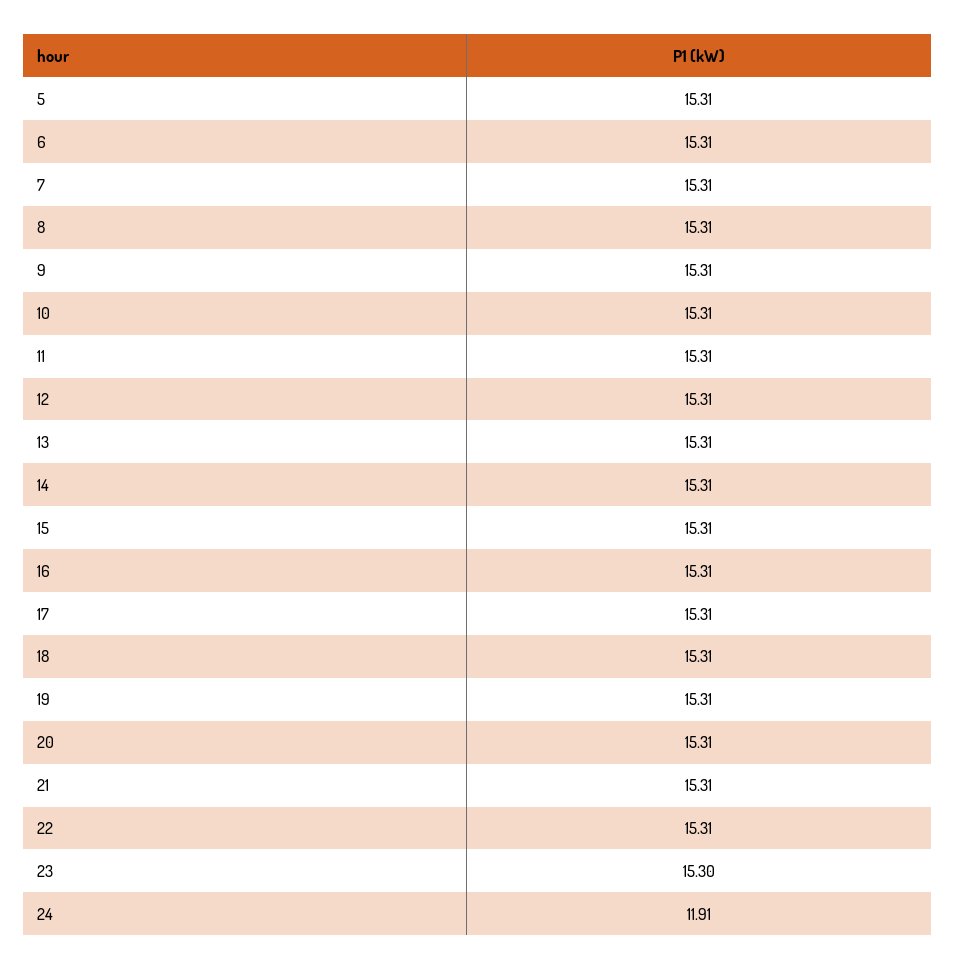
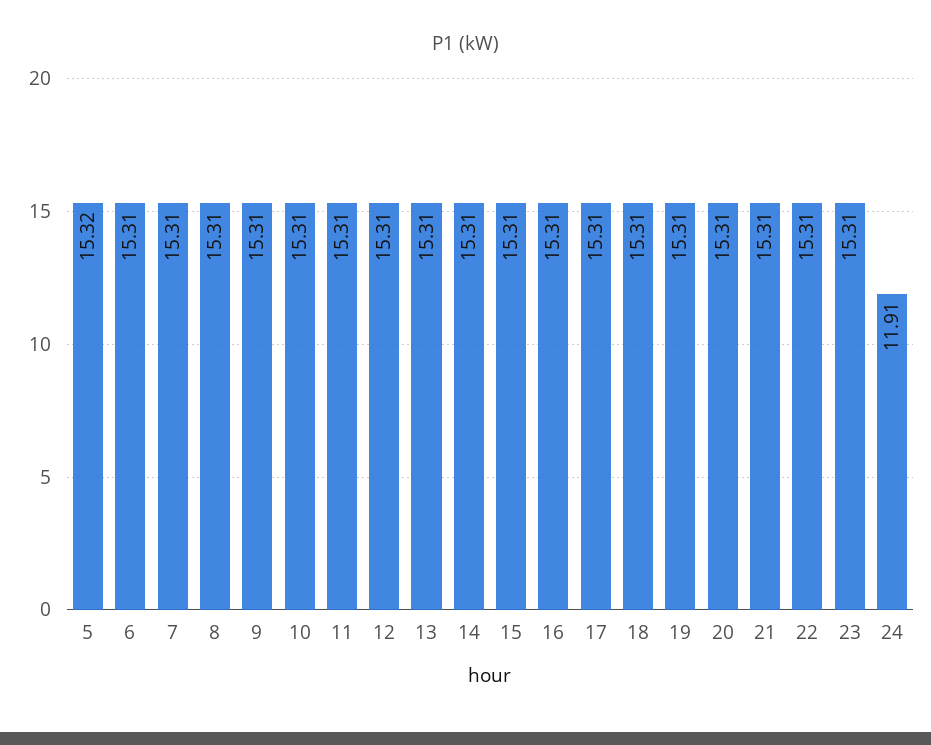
5: 15.31 -> 15.32
23: 15.3 -> 15.31

